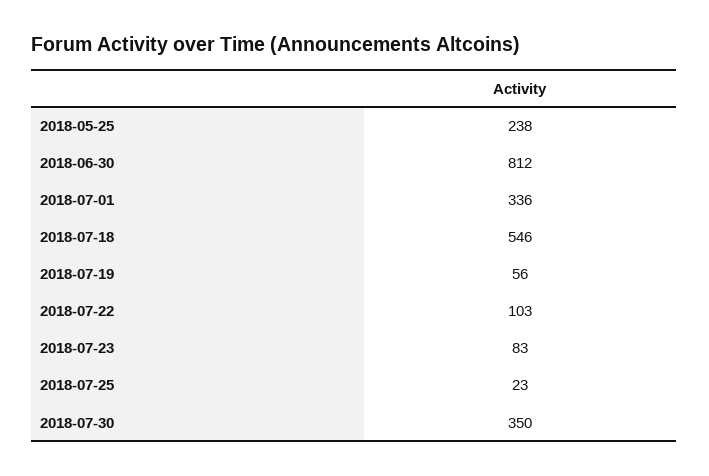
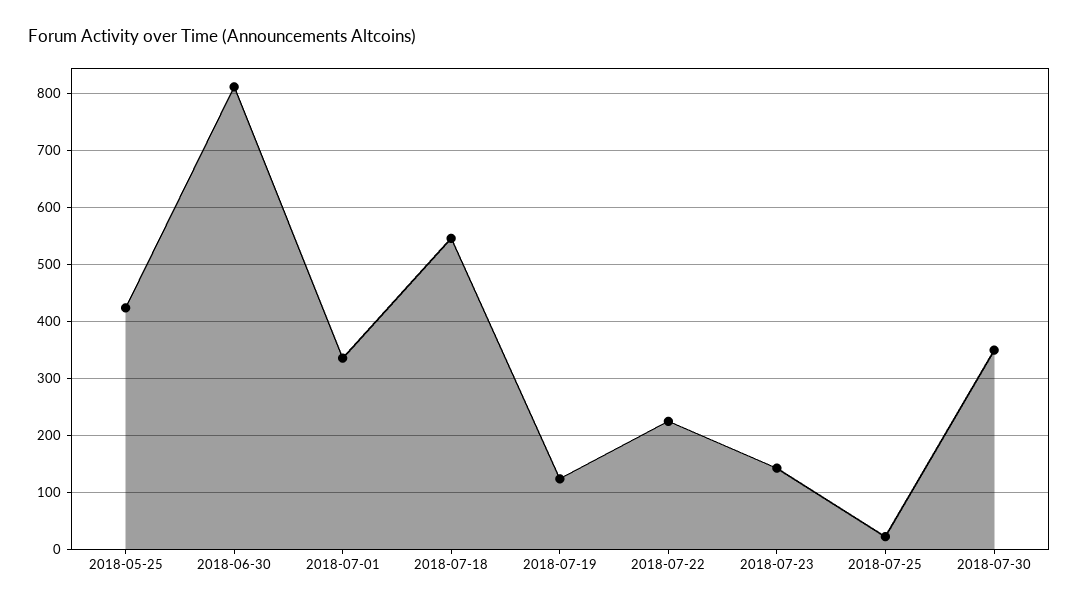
2018-05-25: 238 -> 420
2018-07-19: 56 -> 120
2018-07-22: 103 -> 220
2018-07-23: 83 -> 140

